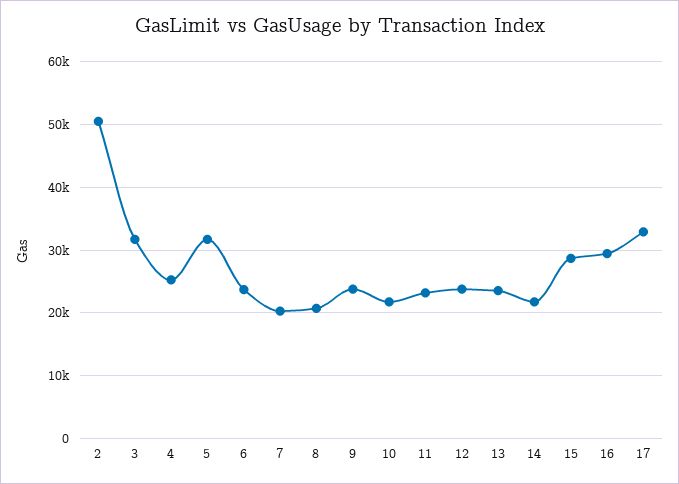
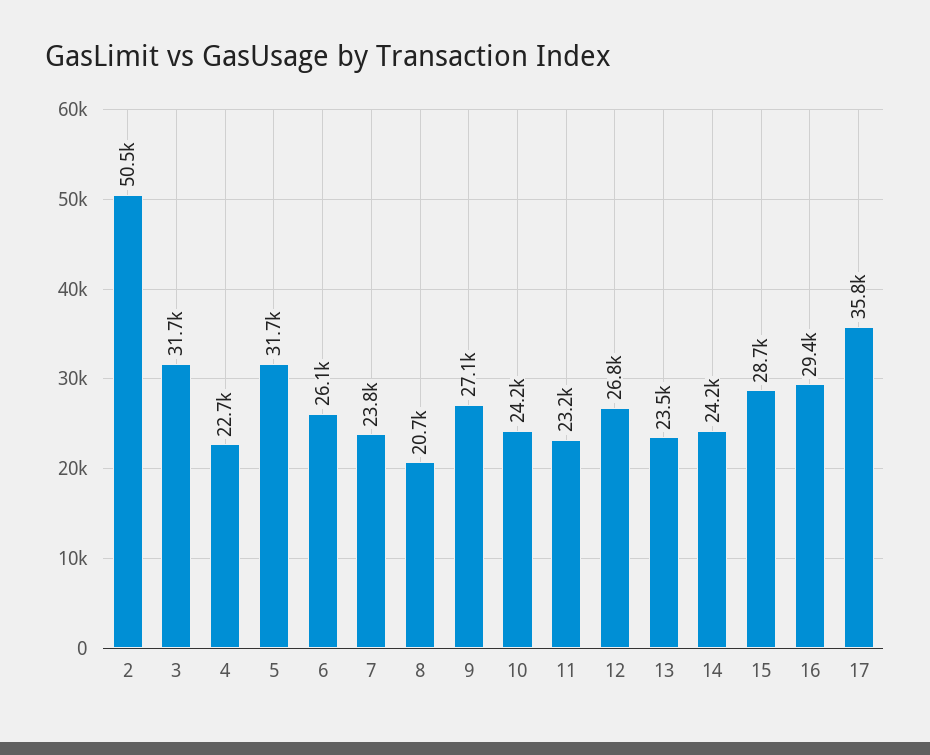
4: 25000 -> 22700
6: 24000 -> 26100
7: 20000 -> 23800
9: 24000 -> 27100
10: 22000 -> 24200
12: 24000 -> 26800
14: 22000 -> 24200
17: 33000 -> 35800

